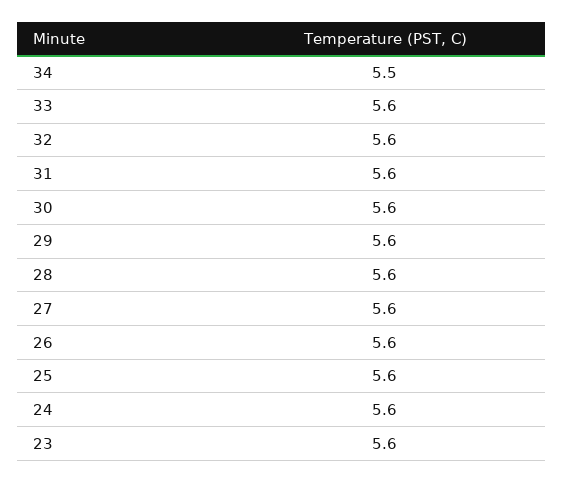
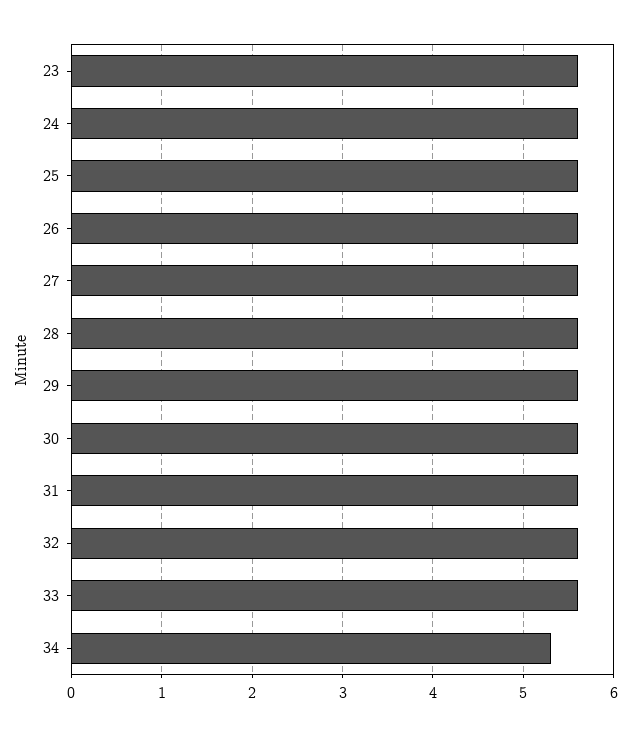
34: 5.5 -> 5.3

